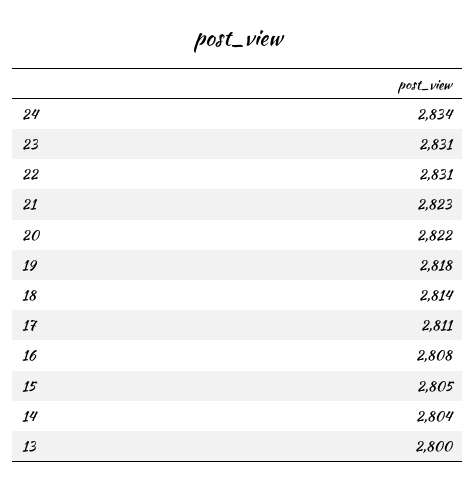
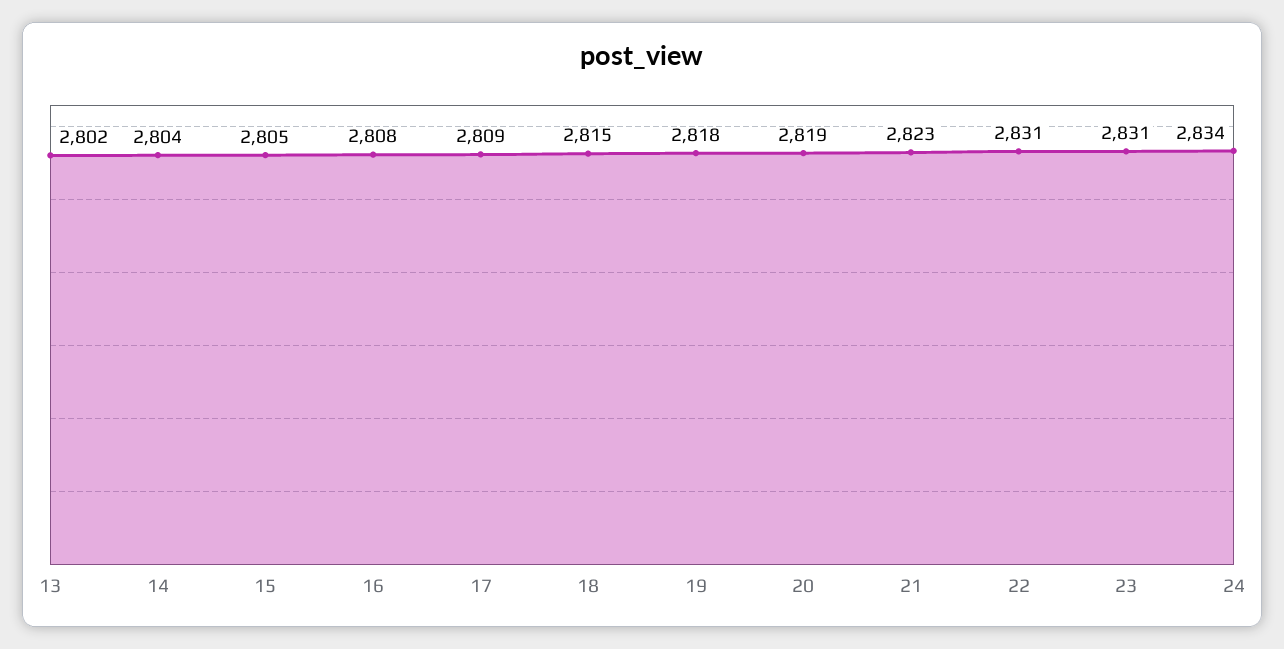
20: 2822 -> 2819
18: 2814 -> 2815
17: 2811 -> 2809
13: 2800 -> 2802

